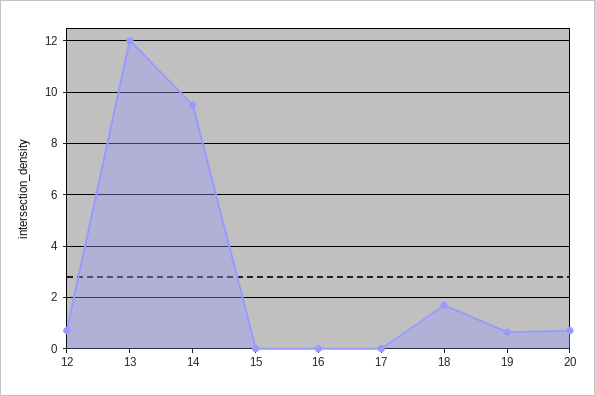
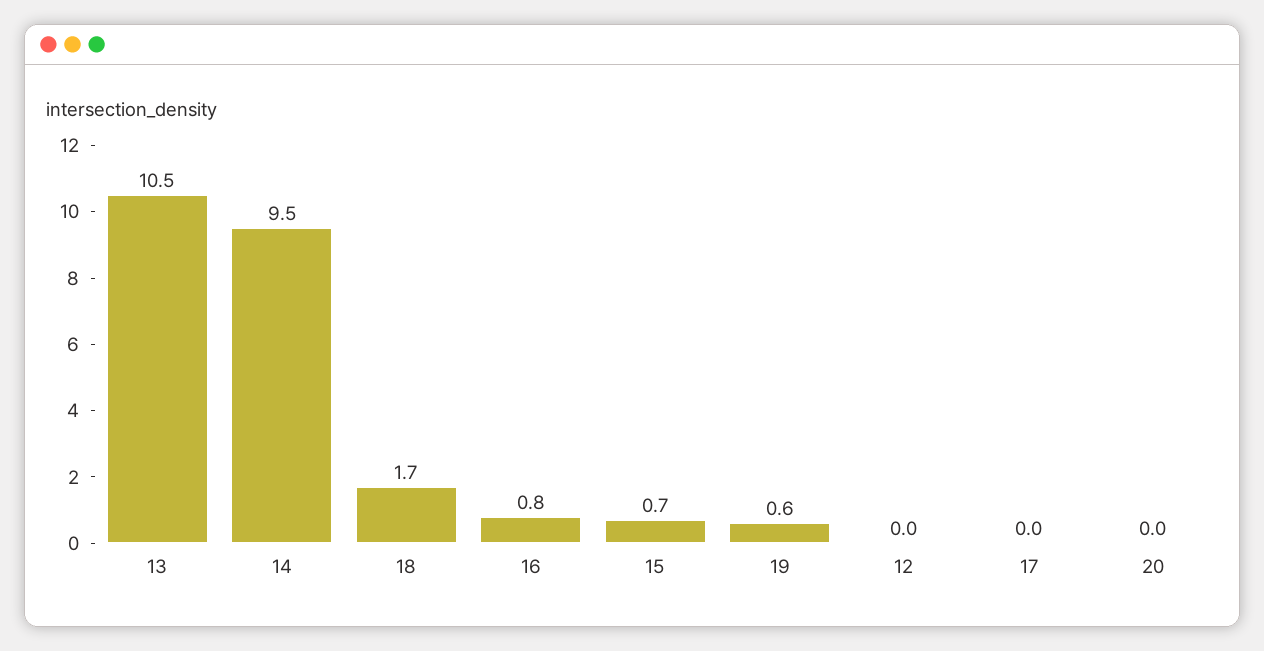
12: 0.75 -> 0
13: 12 -> 10.5
15: 0 -> 0.7
16: 0 -> 0.8
20: 0.75 -> 0

